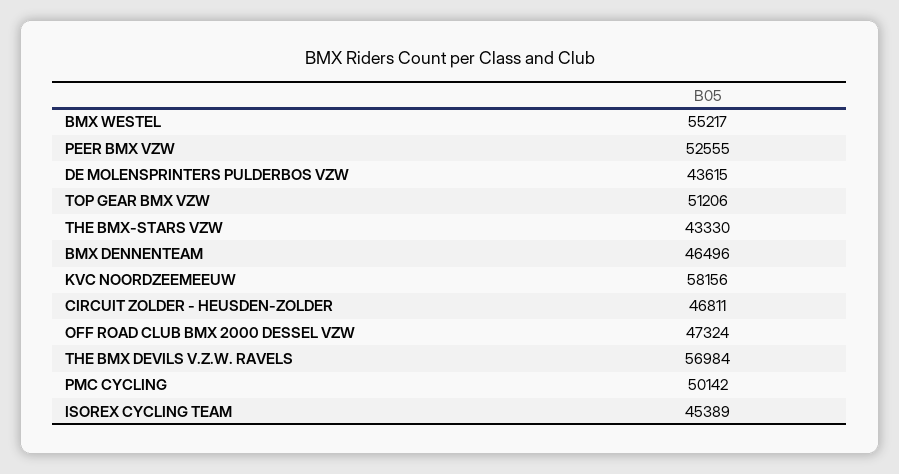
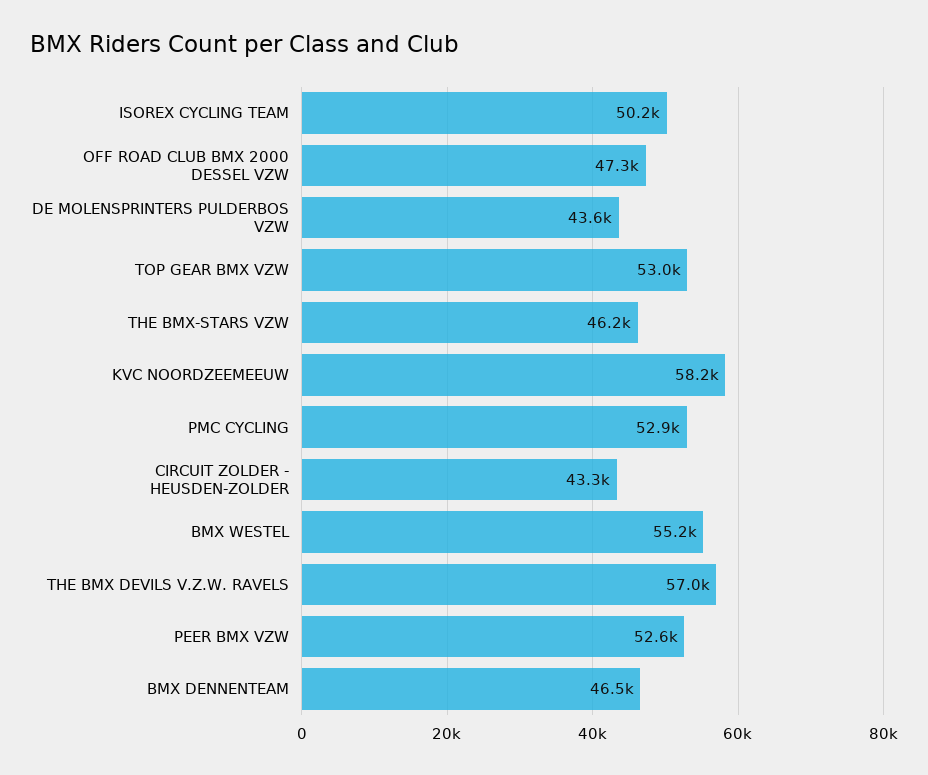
TOP GEAR BMX VZW: 51206 -> 53000
THE BMX-STARS VZW: 43330 -> 46200
CIRCUIT ZOLDER - HEUSDEN-ZOLDER: 46811 -> 43300
PMC CYCLING: 50142 -> 52900
ISOREX CYCLING TEAM: 45389 -> 50200

